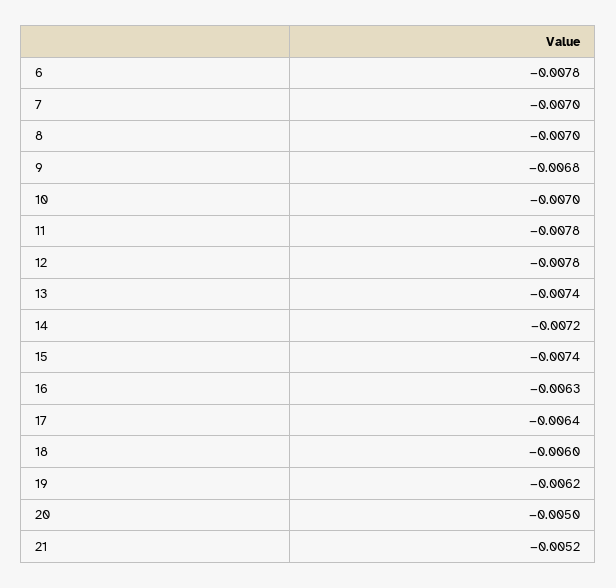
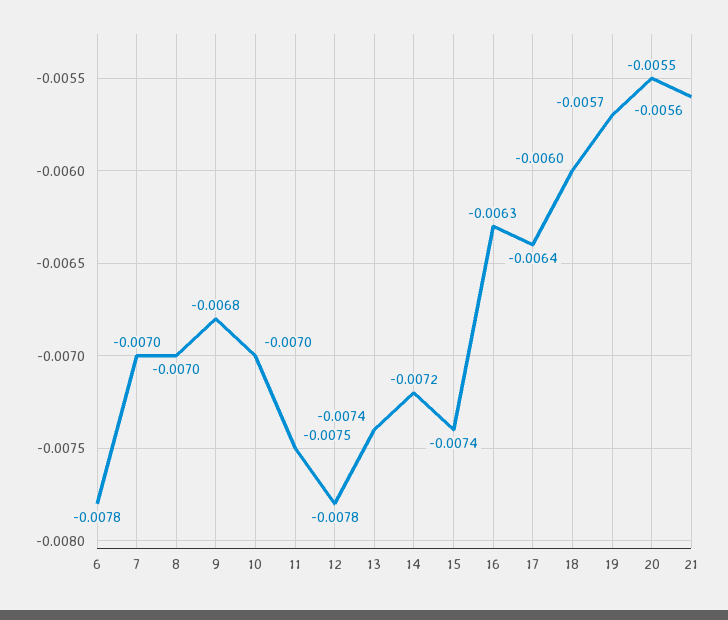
11: -0.0078 -> -0.0075
19: -0.0062 -> -0.0057
20: -0.005 -> -0.0055
21: -0.0052 -> -0.0056

